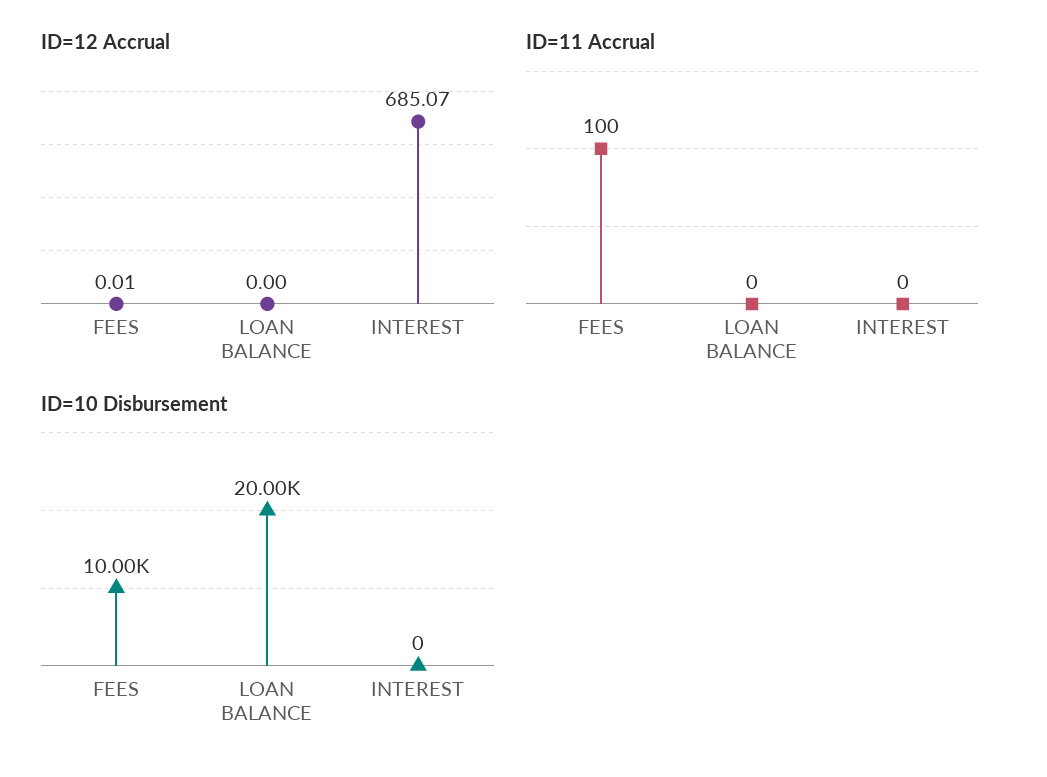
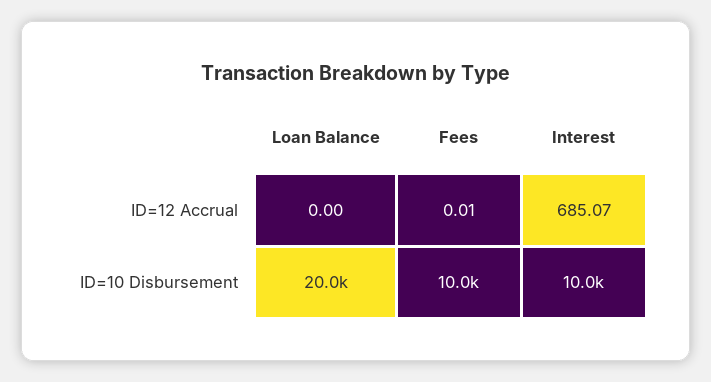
ID=11 Accrual, FEES: 100 -> none
ID=11 Accrual, LOAN BALANCE: 0 -> none
ID=11 Accrual, INTEREST: 0 -> none
ID=10 Disbursement, INTEREST: 0 -> 10000

